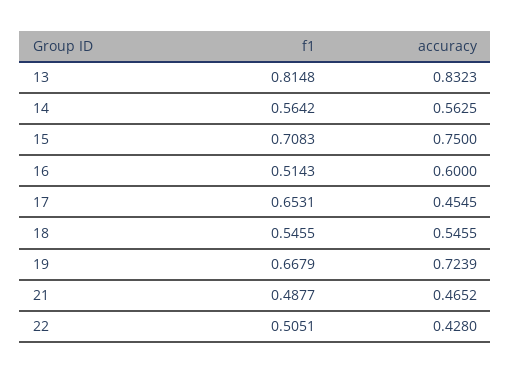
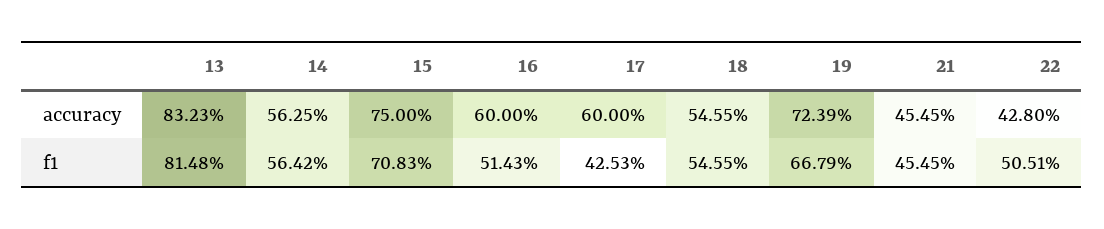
f1, 17: 0.6531 -> 0.4253
accuracy, 17: 0.4545 -> 0.6
f1, 21: 0.4877 -> 0.4545
accuracy, 21: 0.4652 -> 0.4545

